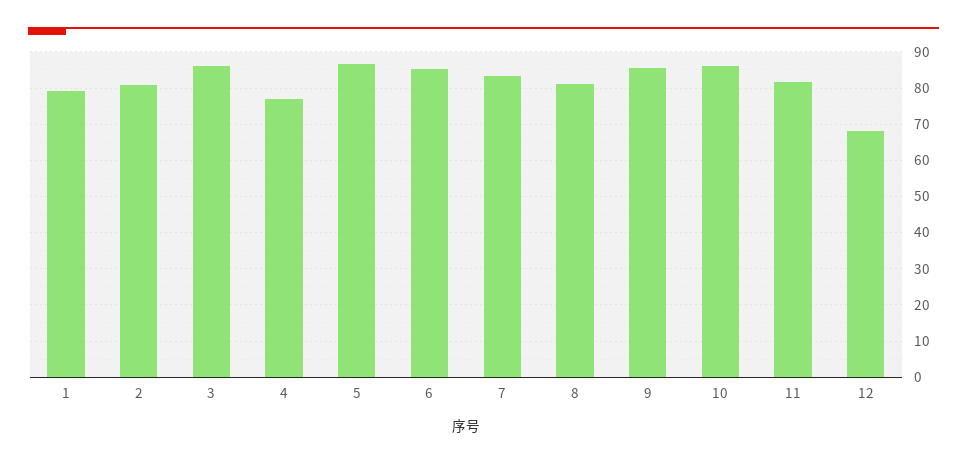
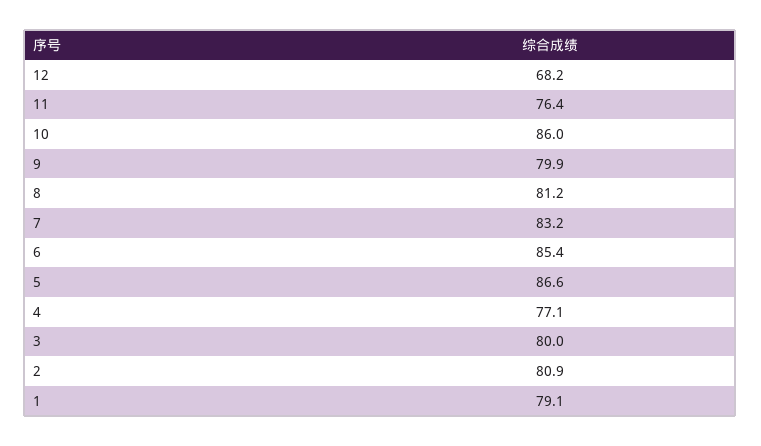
3: 86 -> 80
9: 86 -> 79.9
11: 82 -> 76.4

